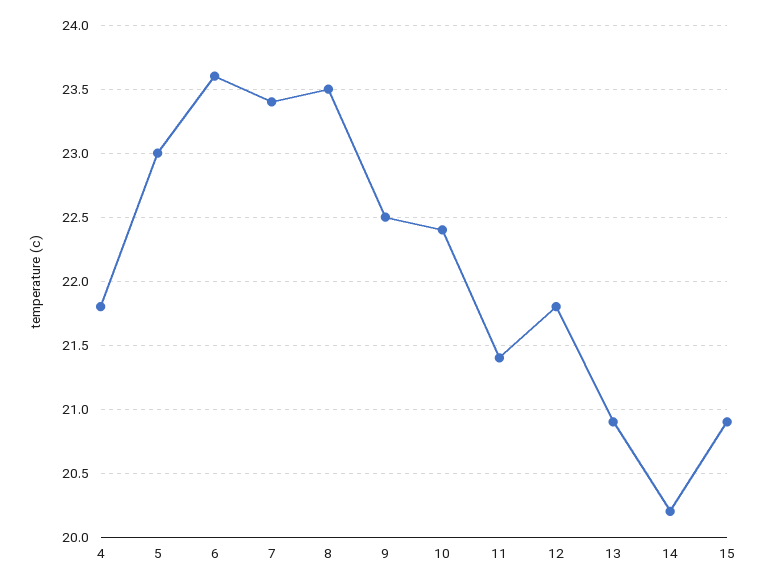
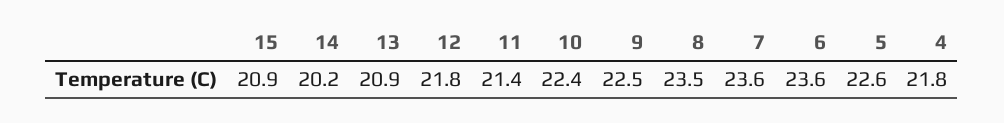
5: 23 -> 22.6
7: 23.4 -> 23.6

